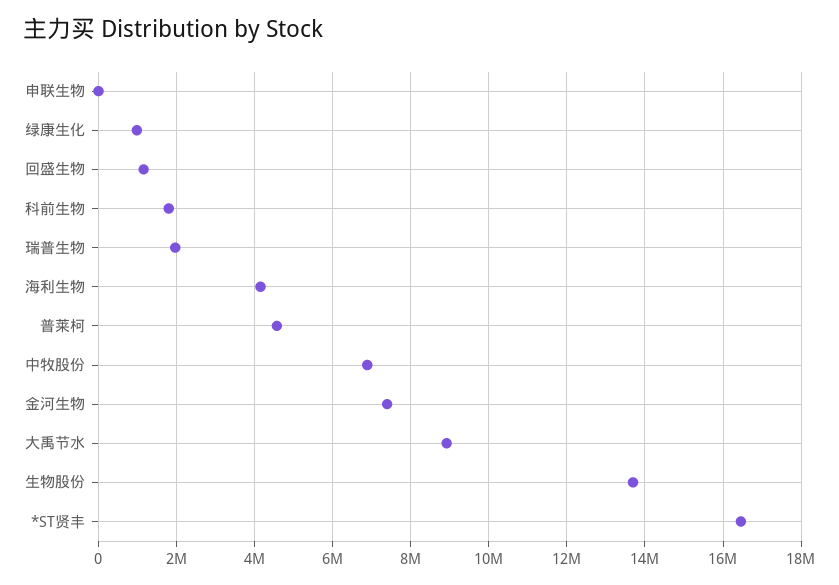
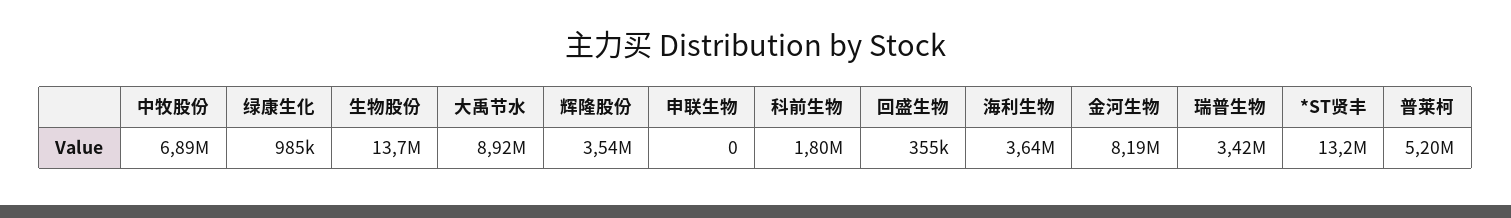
回盛生物: 1200000 -> 355000
瑞普生物: 2000000 -> 3420000
海利生物: 4200000 -> 3640000
普莱柯: 4600000 -> 5200000
金河生物: 7400000 -> 8190000
*ST贤丰: 16400000 -> 13200000
辉隆股份: none -> 3540000

